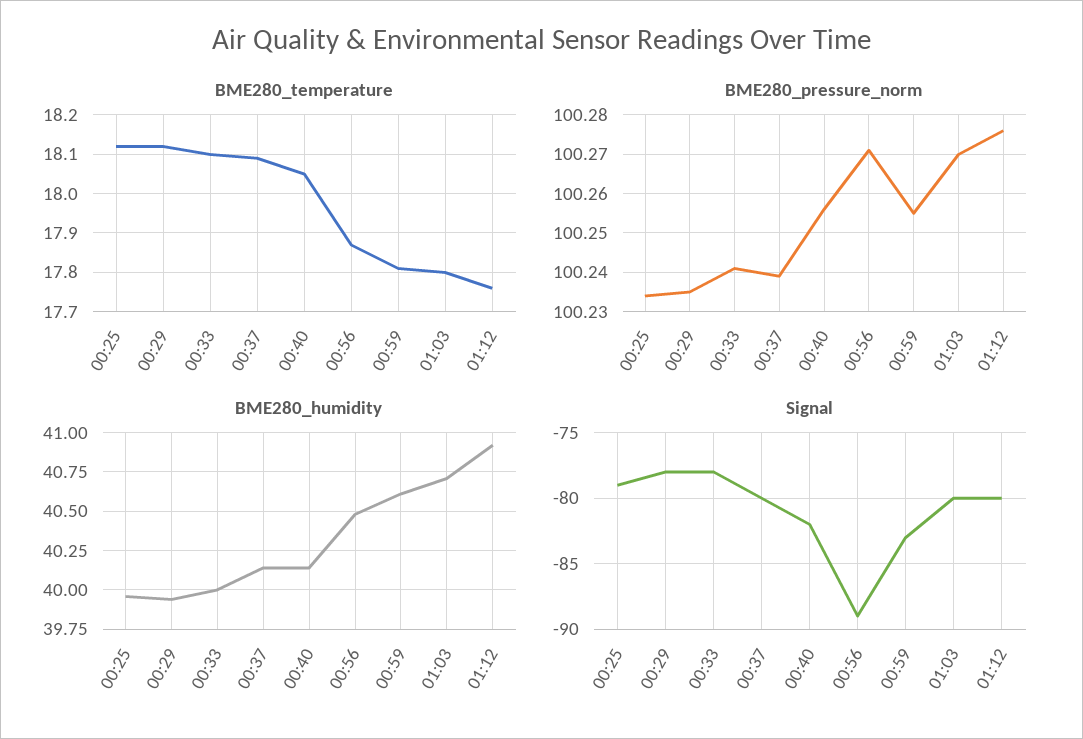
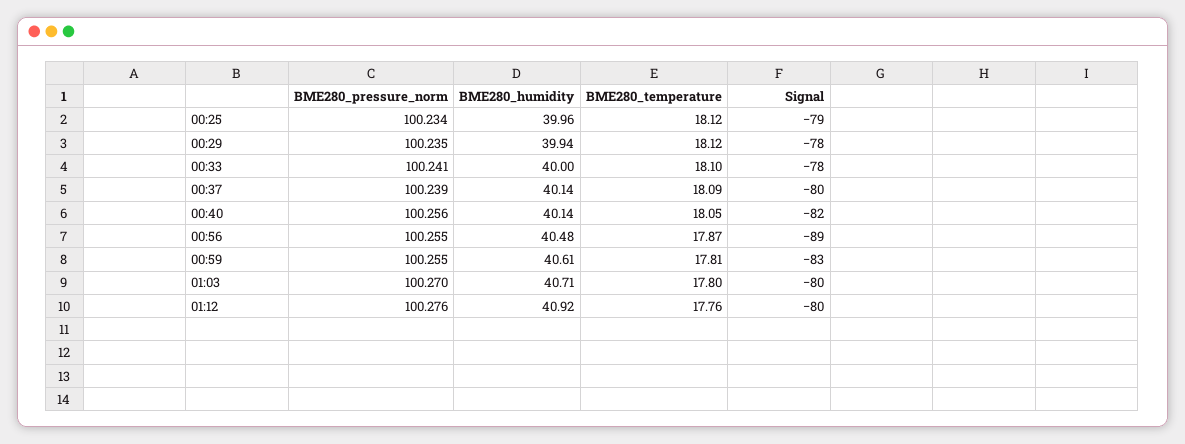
BME280_pressure_norm, 00:56: 100.27 -> 100.255

